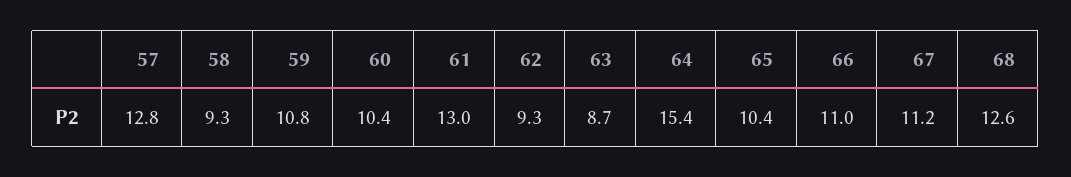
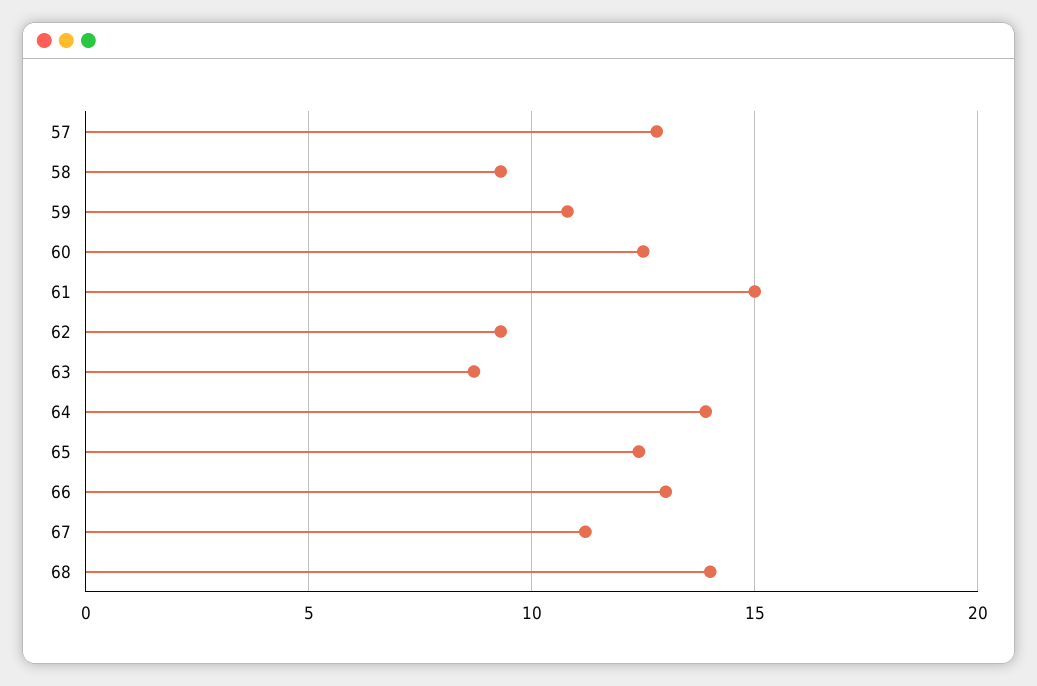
60: 10.4 -> 12.5
61: 13 -> 15
64: 15.4 -> 14
65: 10.4 -> 12.5
66: 11 -> 13
68: 12.6 -> 14

